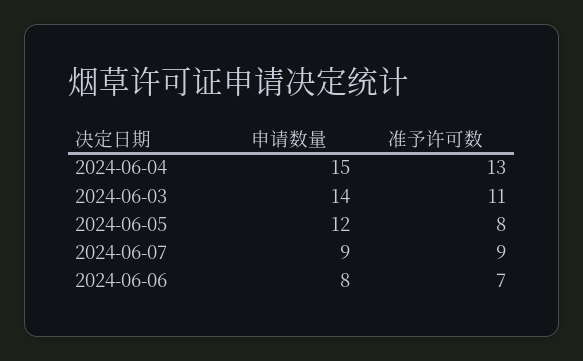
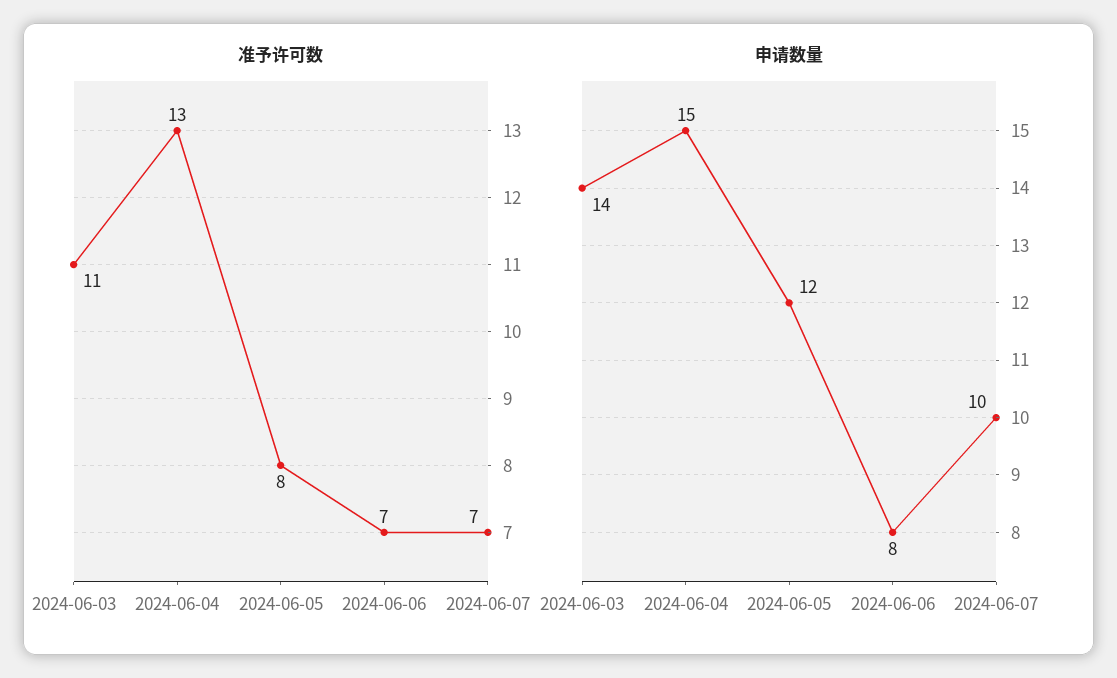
申请数量, 2024-06-07: 9 -> 10
准予许可数, 2024-06-07: 9 -> 7

